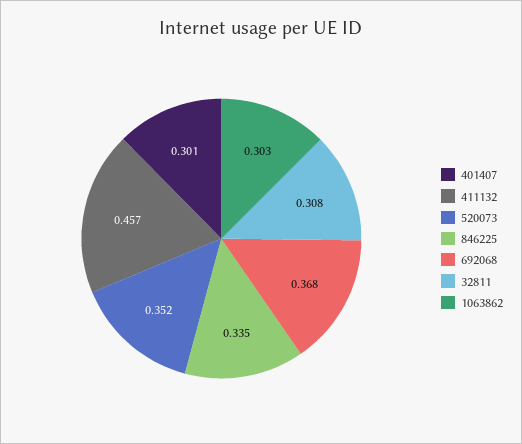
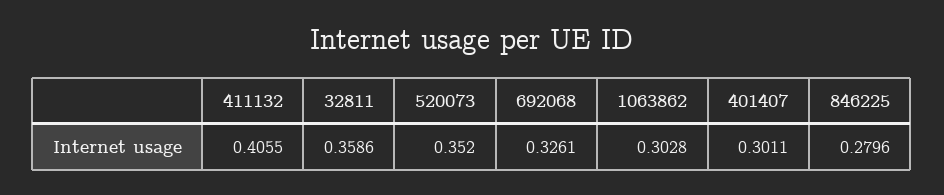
411132: 0.457 -> 0.4055
846225: 0.335 -> 0.2796
692068: 0.368 -> 0.3261
32811: 0.308 -> 0.3586

